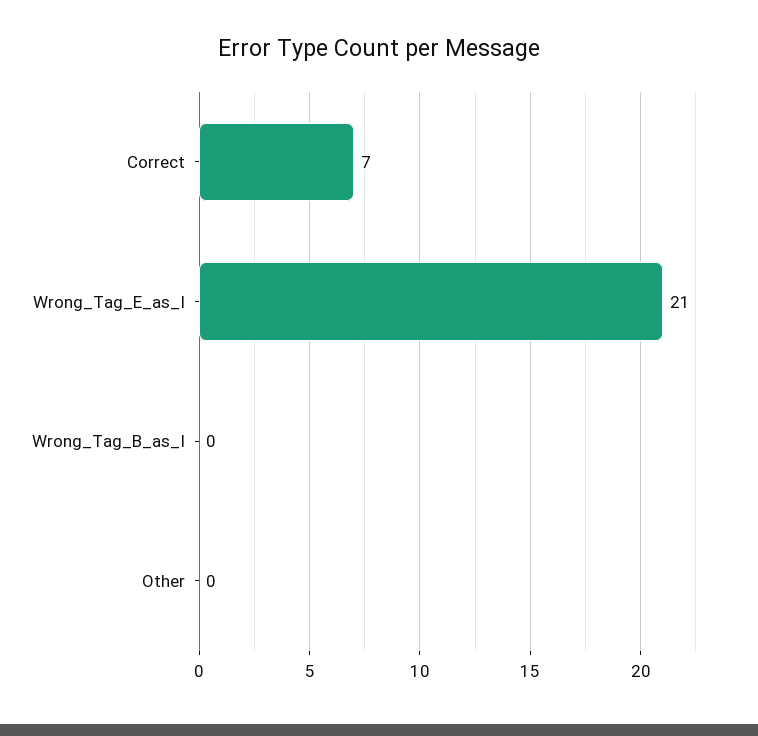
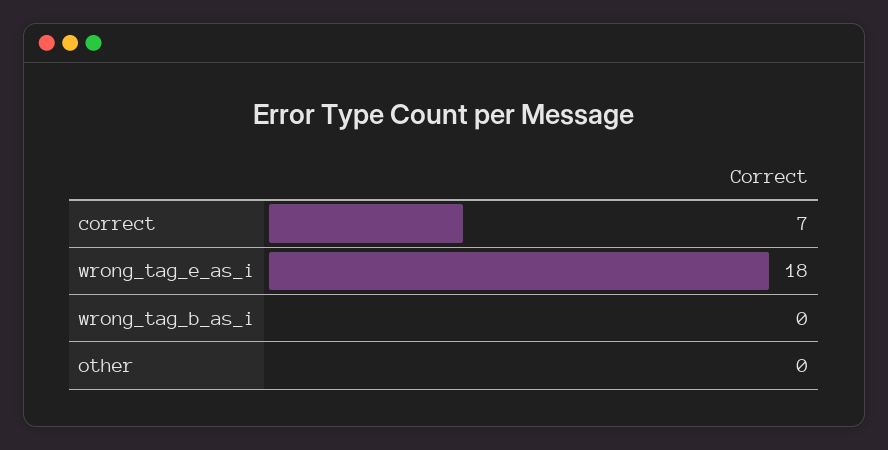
Wrong_Tag_E_as_I: 21 -> 18

